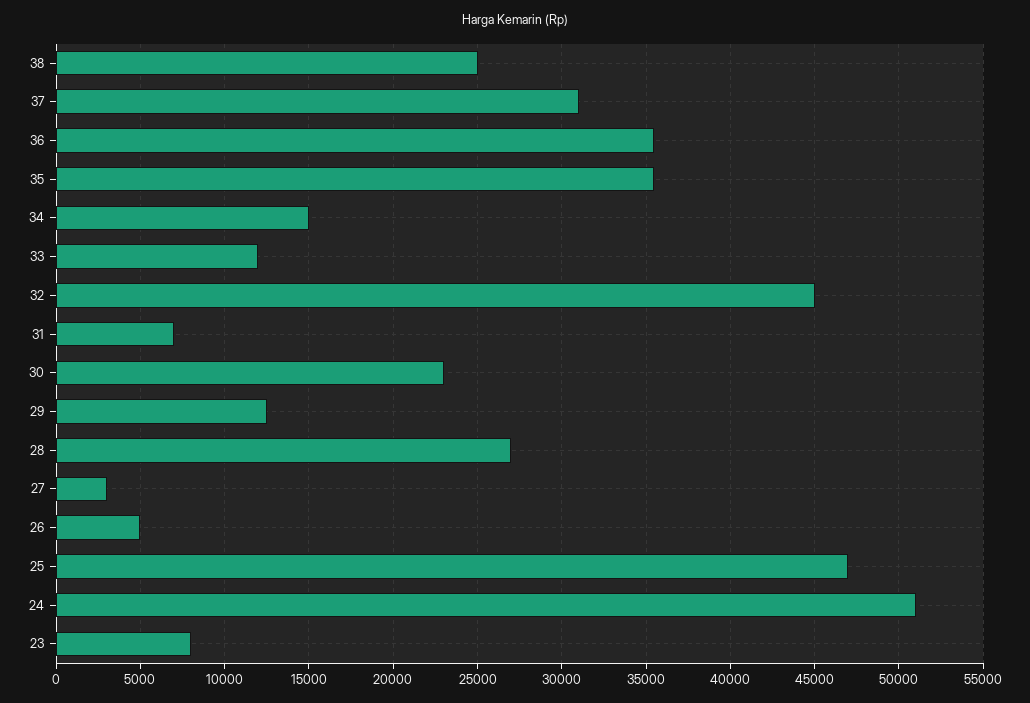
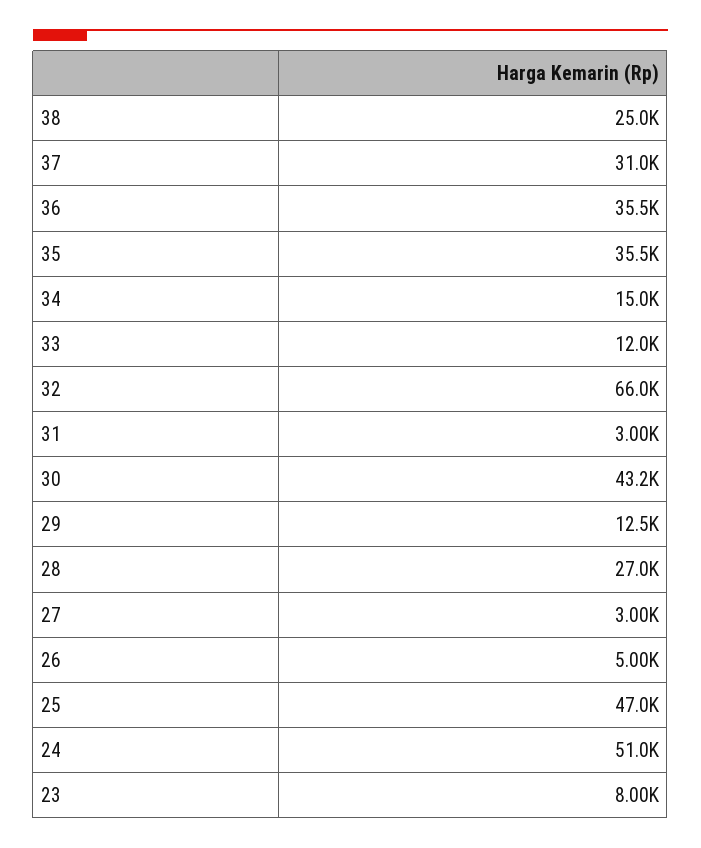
32: 45000 -> 66000
31: 7000 -> 3000
30: 23000 -> 43200

